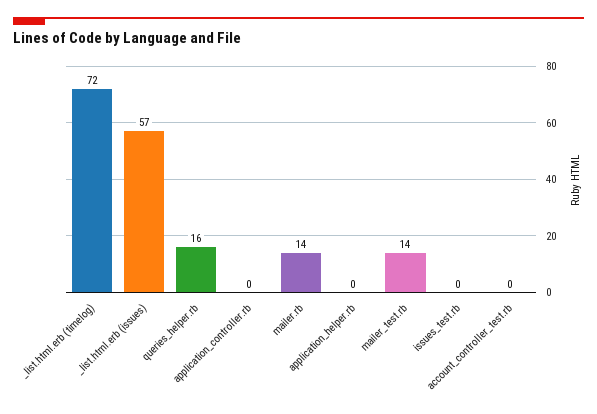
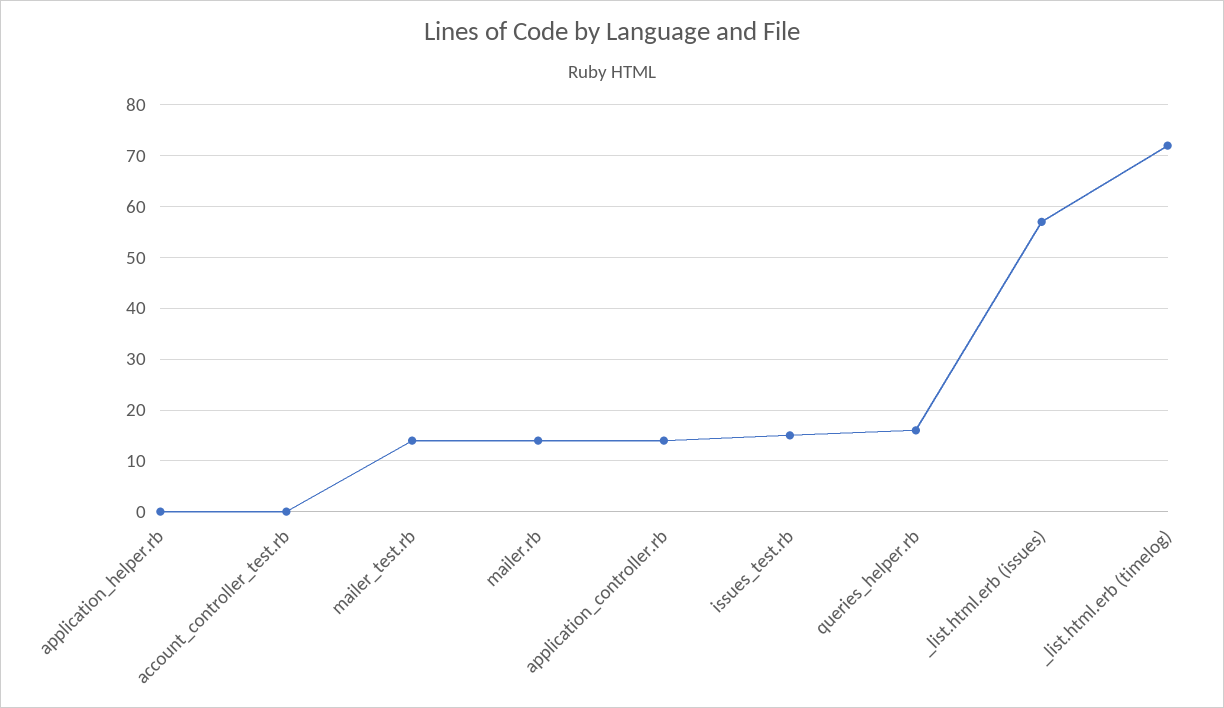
application_controller.rb: 0 -> 15
issues_test.rb: 0 -> 15

